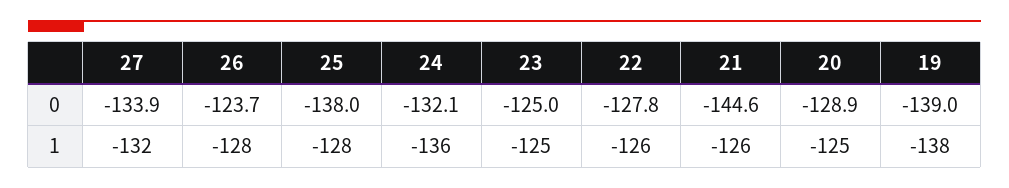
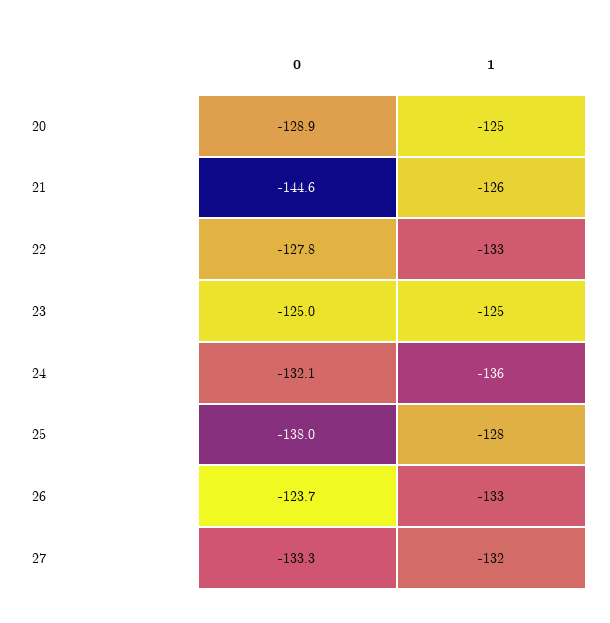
27, 0: -133.9 -> -133.3
19, 0: -139 -> none
26, 1: -128 -> -133
22, 1: -126 -> -133
19, 1: -138 -> none

